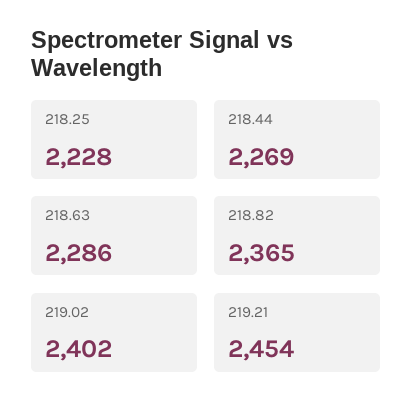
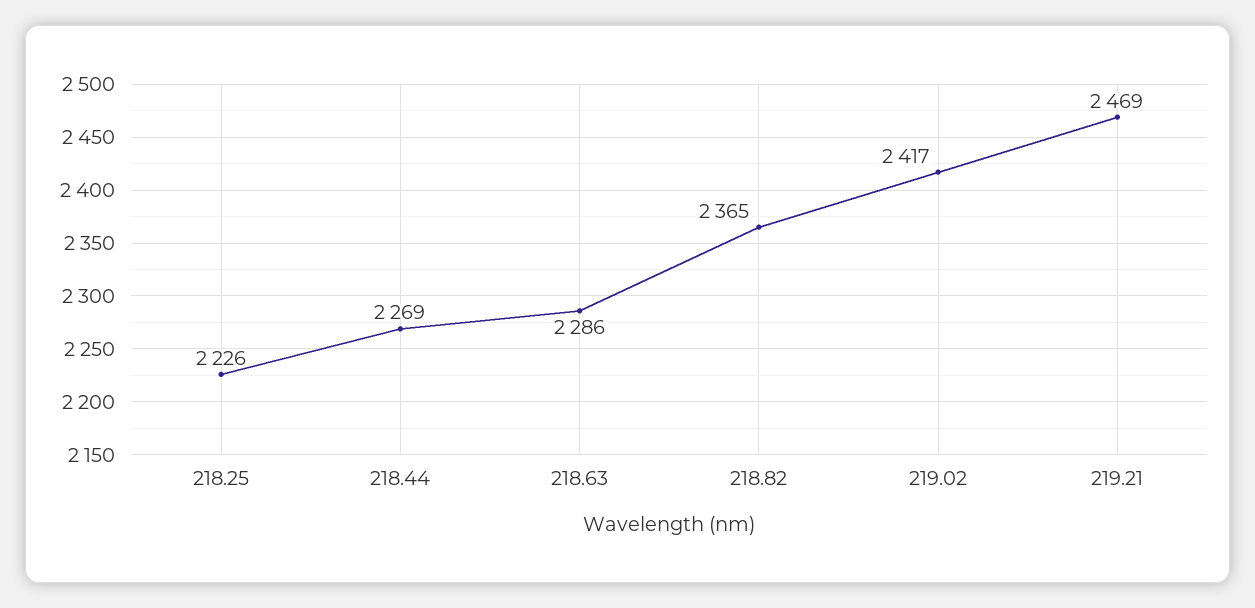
218.25: 2228 -> 2226
219.02: 2402 -> 2417
219.21: 2454 -> 2469

